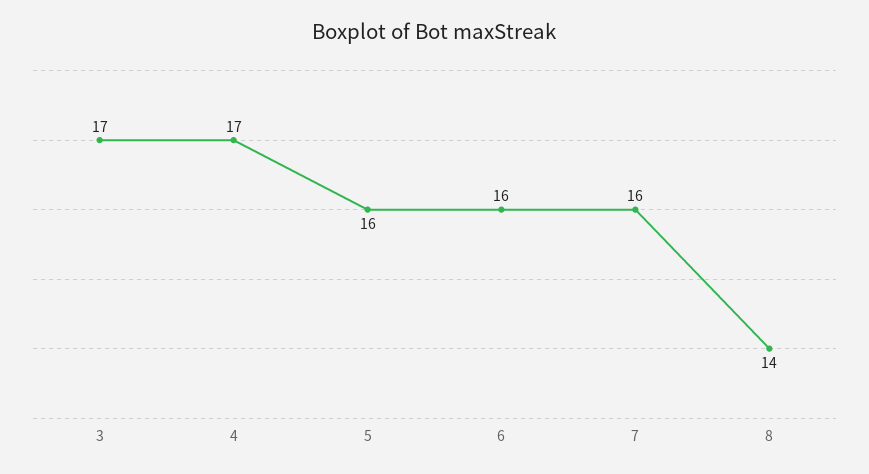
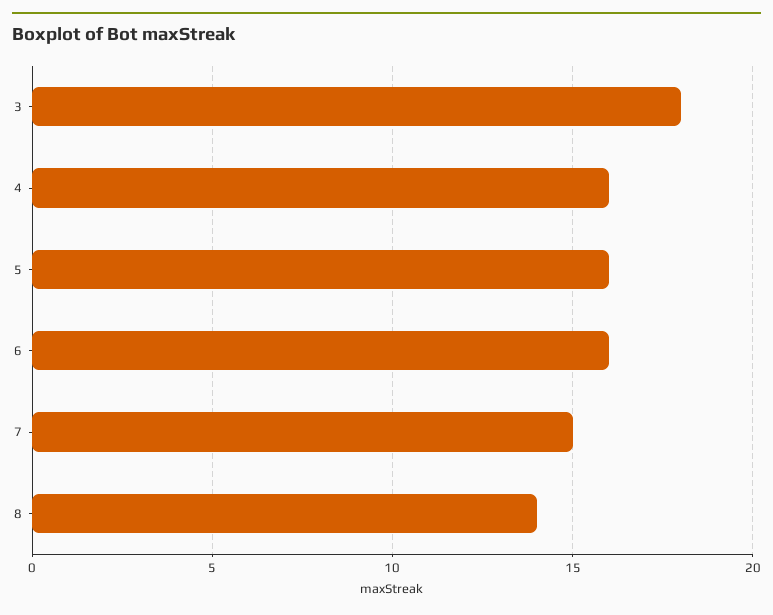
3: 17 -> 18
4: 17 -> 16
7: 16 -> 15

